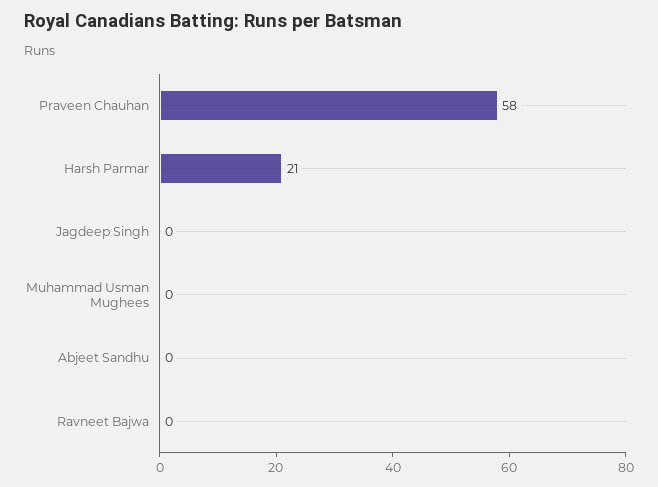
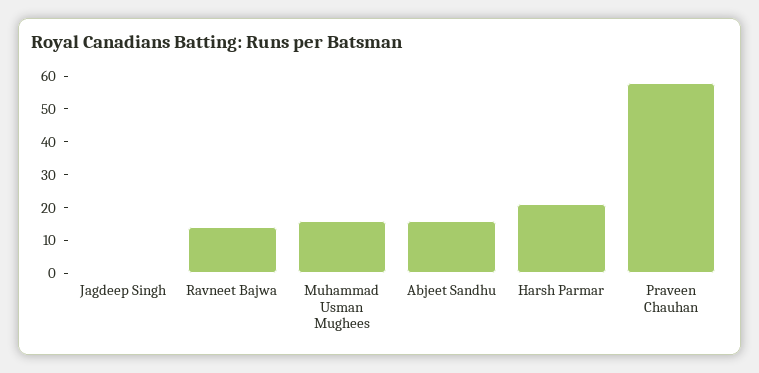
Muhammad Usman Mughees: 0 -> 15
Abjeet Sandhu: 0 -> 15
Ravneet Bajwa: 0 -> 15

